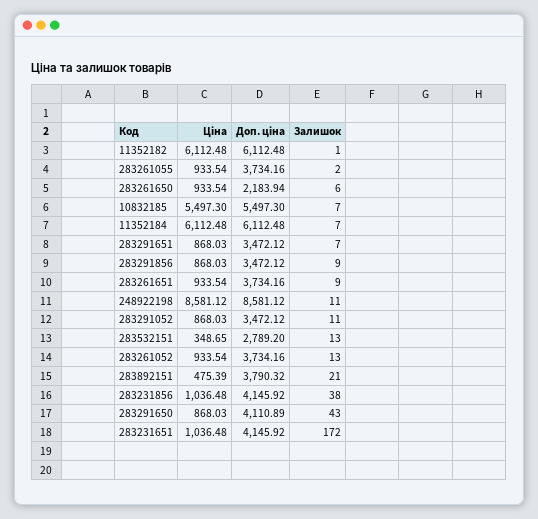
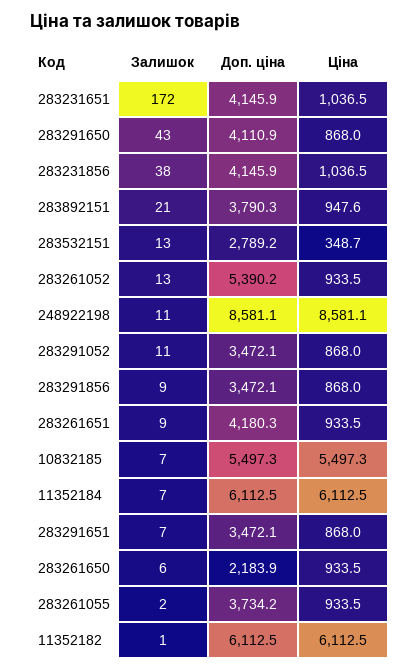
Доп. ціна, 283261651: 3734.16 -> 4180.3
Доп. ціна, 283261052: 3734.16 -> 5390.2
Ціна, 283892151: 475.39 -> 947.6

